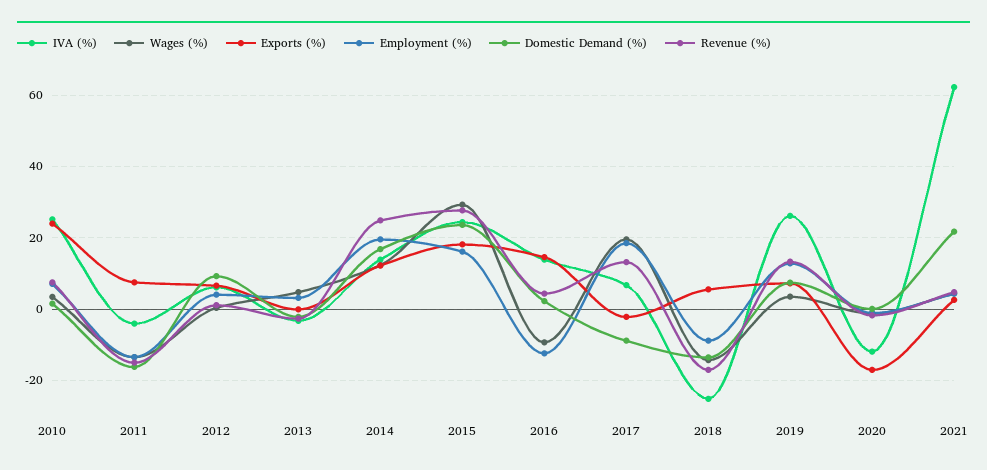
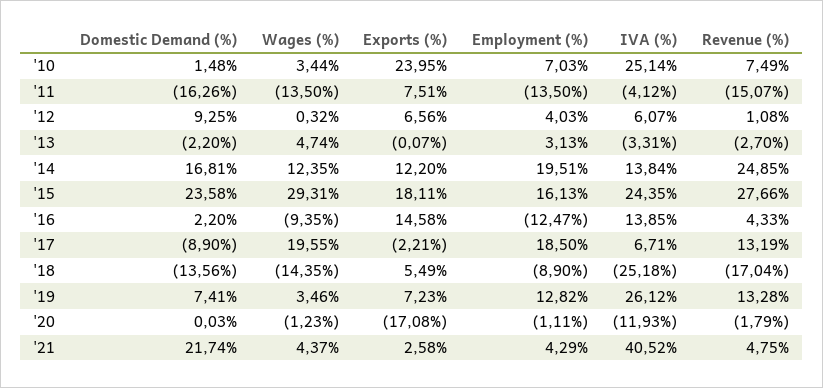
IVA (%), 2021: 62 -> 40.52

